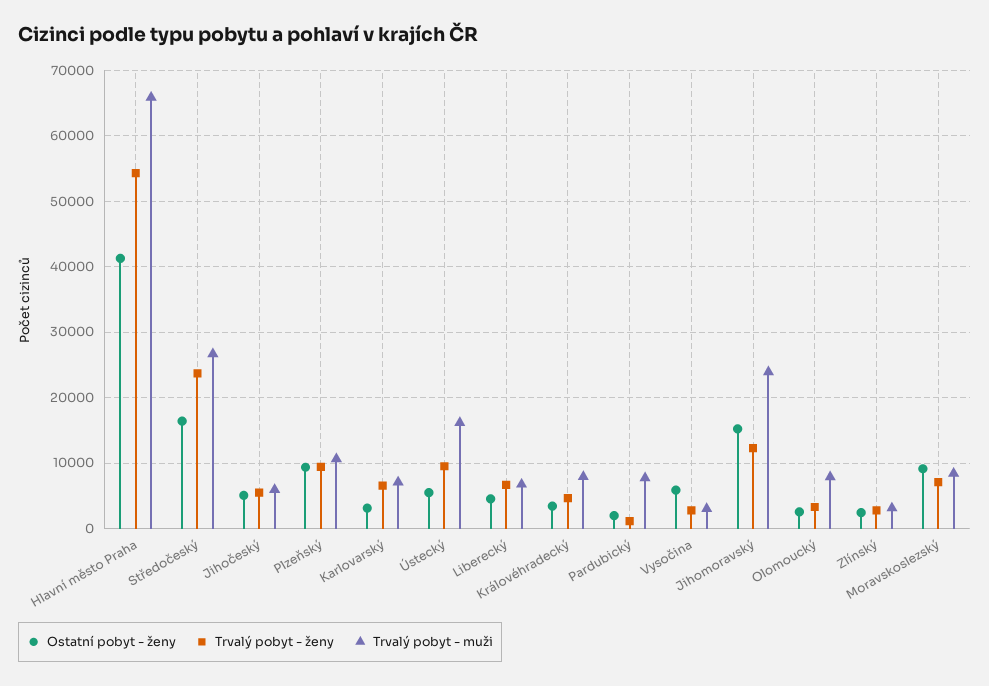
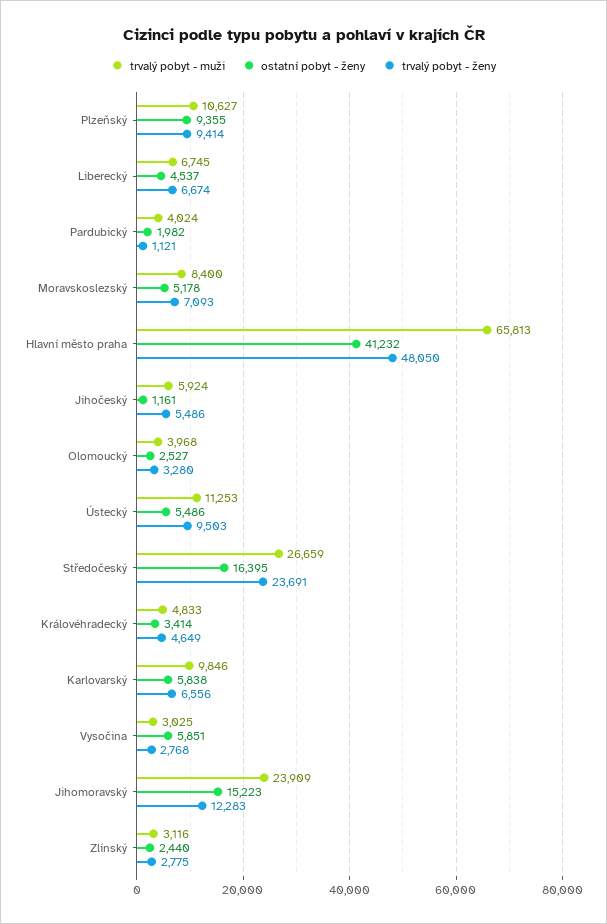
Trvalý pobyt - ženy, Hlavní město Praha: 54000 -> 48050
Ostatní pobyt - ženy, Jihočeský: 5000 -> 1161
Ostatní pobyt - ženy, Karlovarský: 3000 -> 5838
Trvalý pobyt - muži, Karlovarský: 7000 -> 9846
Trvalý pobyt - muži, Ústecký: 16000 -> 11253
Trvalý pobyt - muži, Královéhradecký: 8000 -> 4833
Trvalý pobyt - muži, Pardubický: 8000 -> 4024
Trvalý pobyt - muži, Olomoucký: 8000 -> 3968
Ostatní pobyt - ženy, Moravskoslezský: 9000 -> 5178

